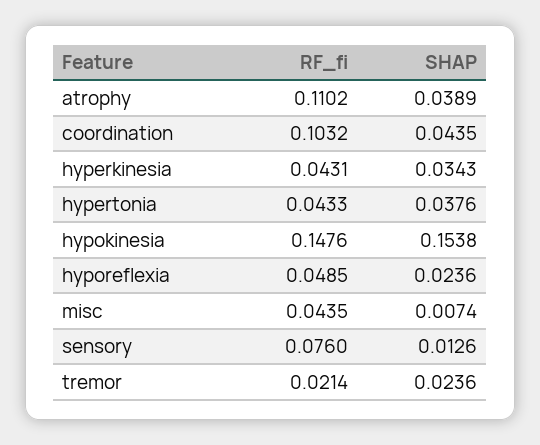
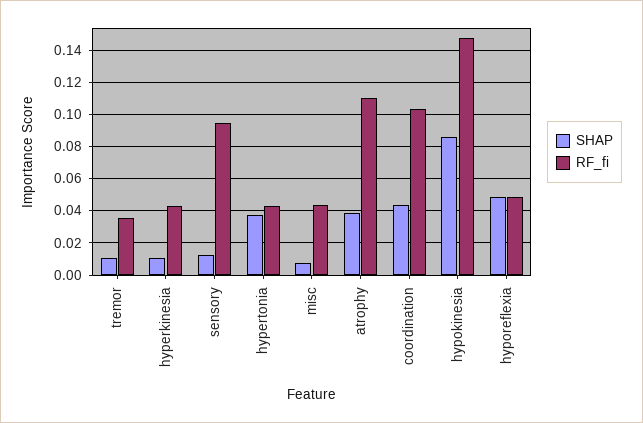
SHAP, hyperkinesia: 0.0343 -> 0.01
SHAP, hypokinesia: 0.1538 -> 0.085
SHAP, hyporeflexia: 0.0236 -> 0.05
RF_fi, sensory: 0.076 -> 0.095
RF_fi, tremor: 0.0214 -> 0.035
SHAP, tremor: 0.0236 -> 0.01

